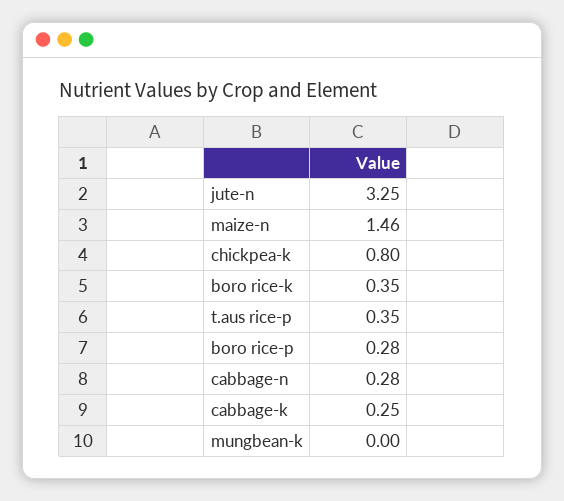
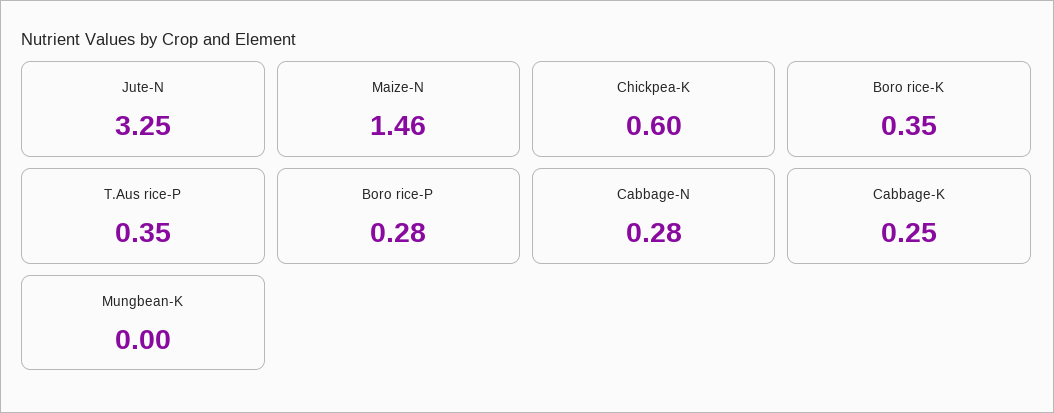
chickpea-k: 0.8 -> 0.6

